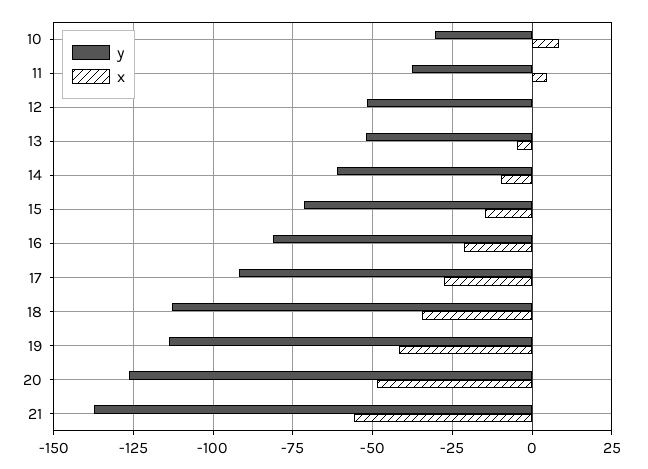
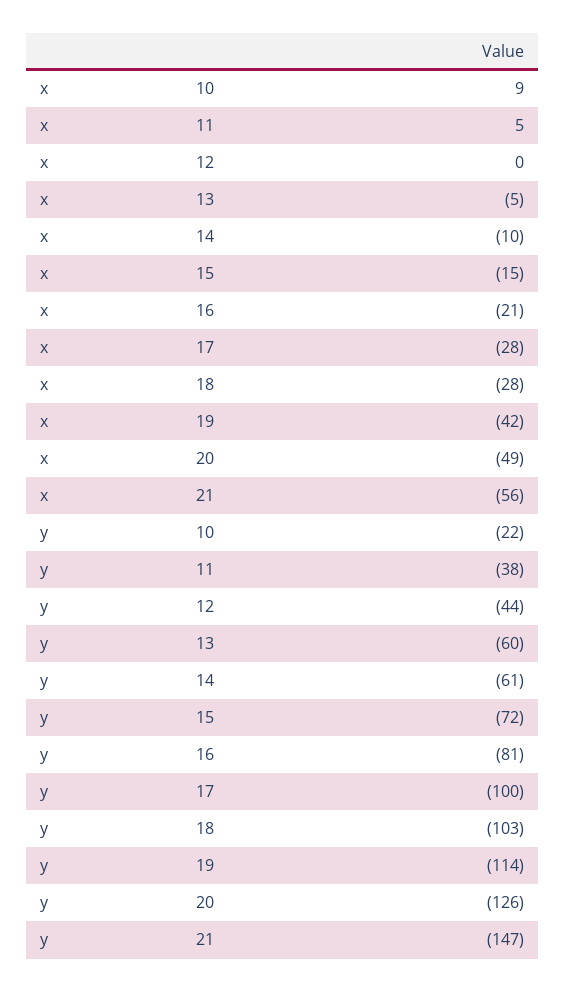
y, 10: -30 -> -22
y, 12: -52.5 -> -44
y, 13: -52.5 -> -60
y, 17: -92.5 -> -100
y, 18: -112.5 -> -103
x, 18: -35 -> -28
y, 21: -137.5 -> -147

